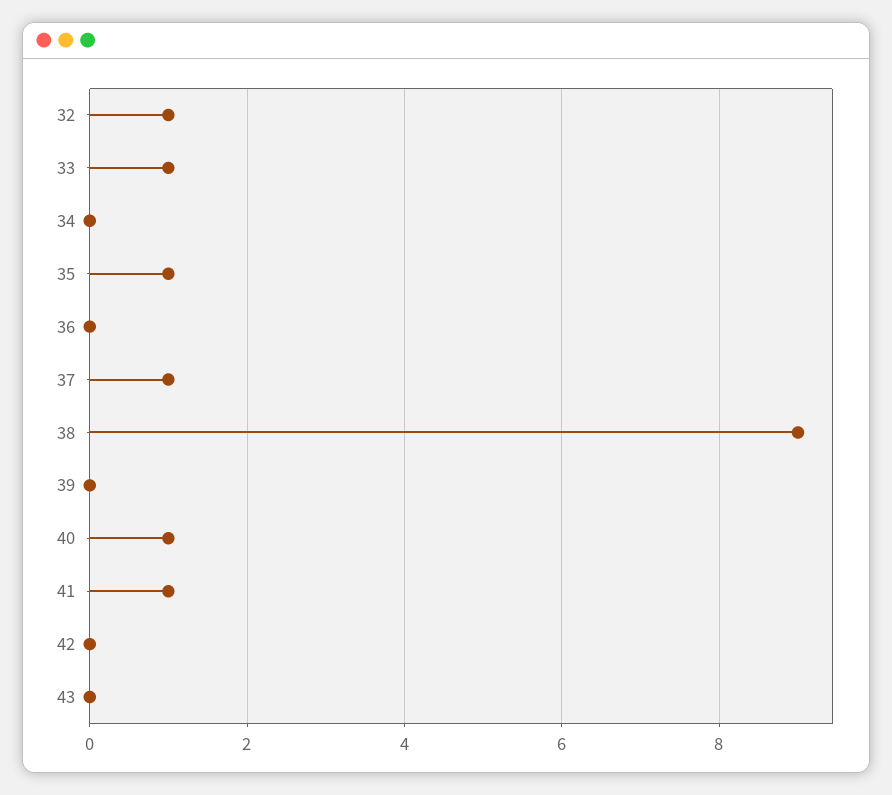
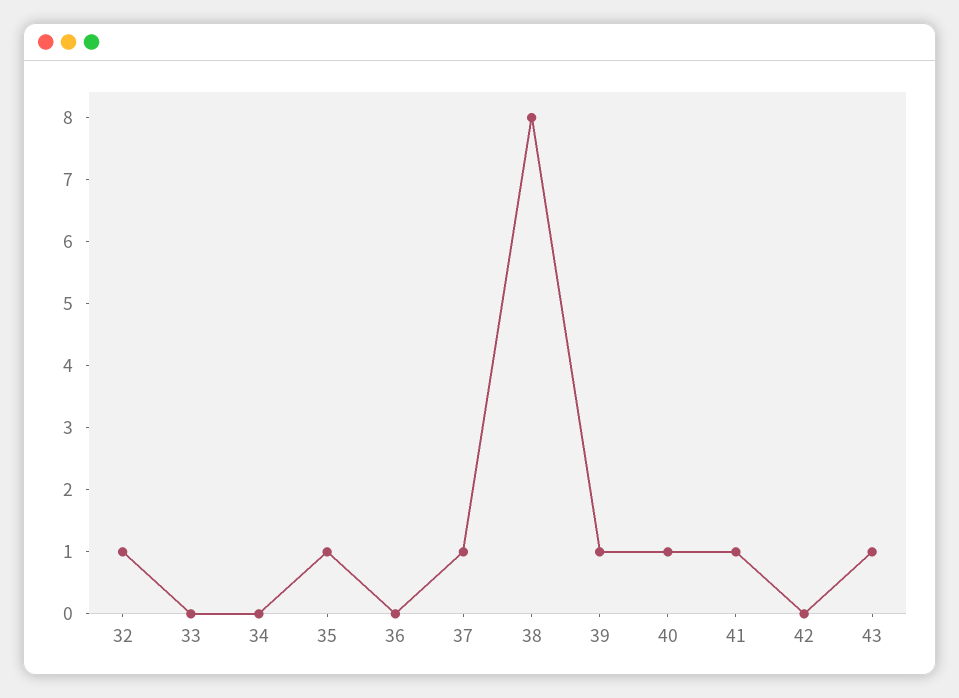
33: 1 -> 0
38: 9 -> 8
39: 0 -> 1
43: 0 -> 1

